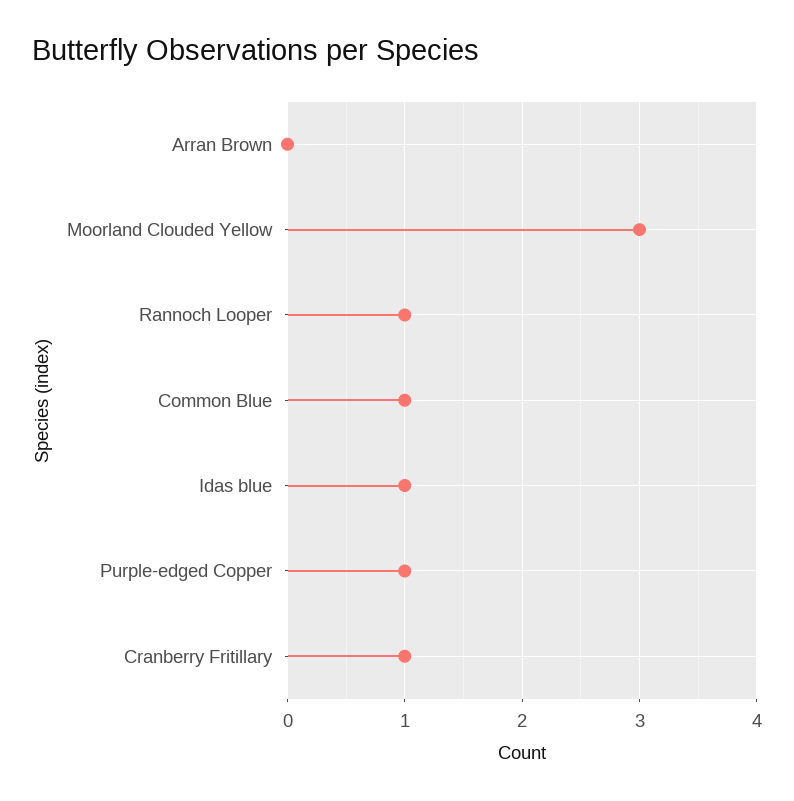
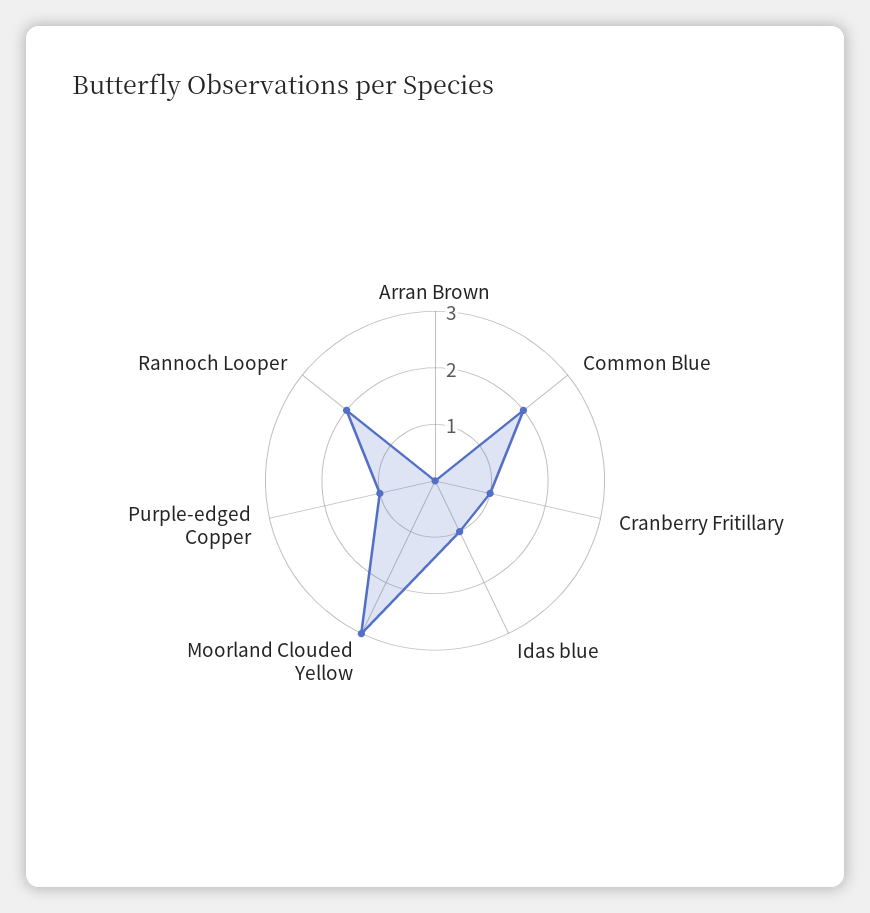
Rannoch Looper: 1 -> 2
Common Blue: 1 -> 2

